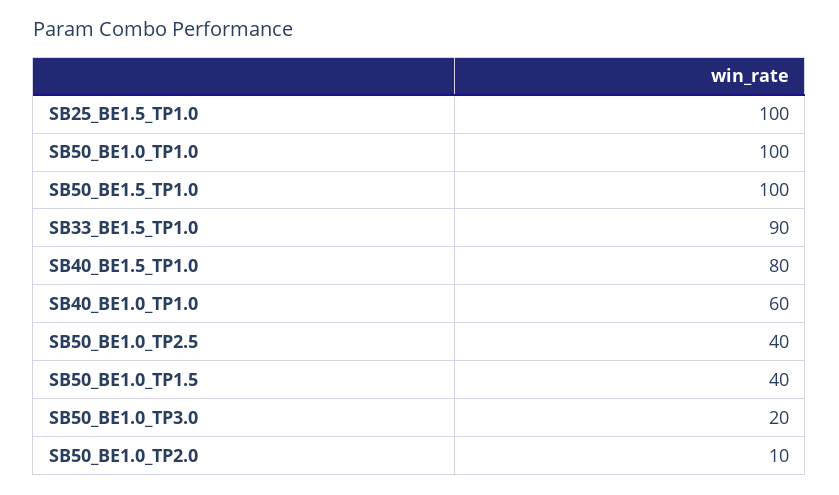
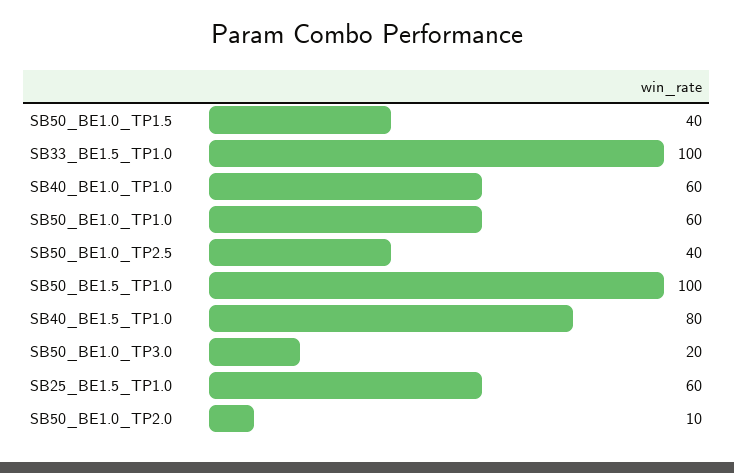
SB25_BE1.5_TP1.0: 100 -> 60
SB50_BE1.0_TP1.0: 100 -> 60
SB33_BE1.5_TP1.0: 90 -> 100

